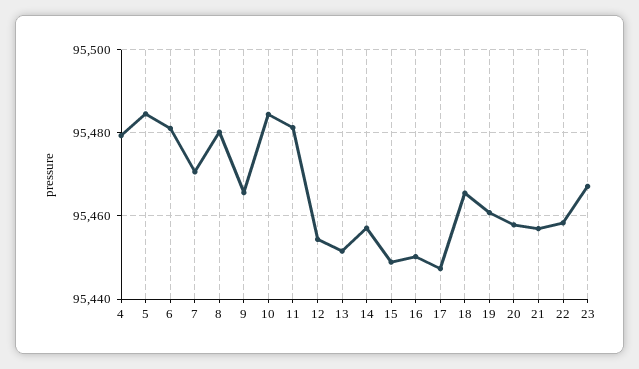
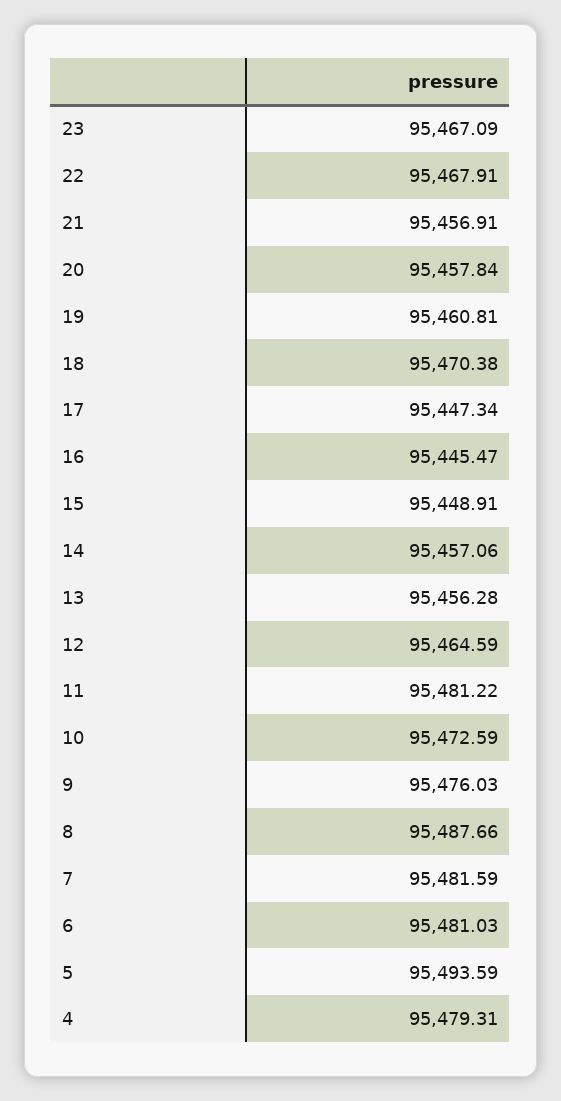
5: 95484 -> 95493.59
7: 95470 -> 95481.59
8: 95480 -> 95487.66
9: 95466 -> 95476.03
10: 95484 -> 95472.59
12: 95454 -> 95464.59
13: 95452 -> 95456.28
16: 95450 -> 95445.47
18: 95466 -> 95470.38
22: 95458 -> 95467.91

